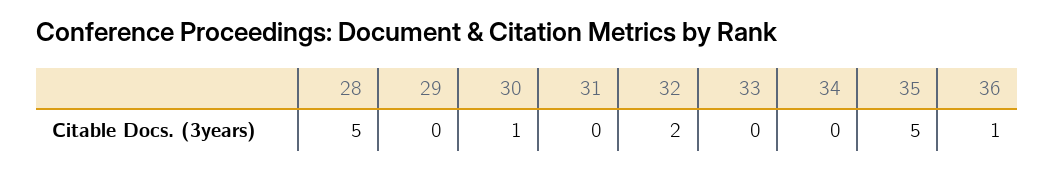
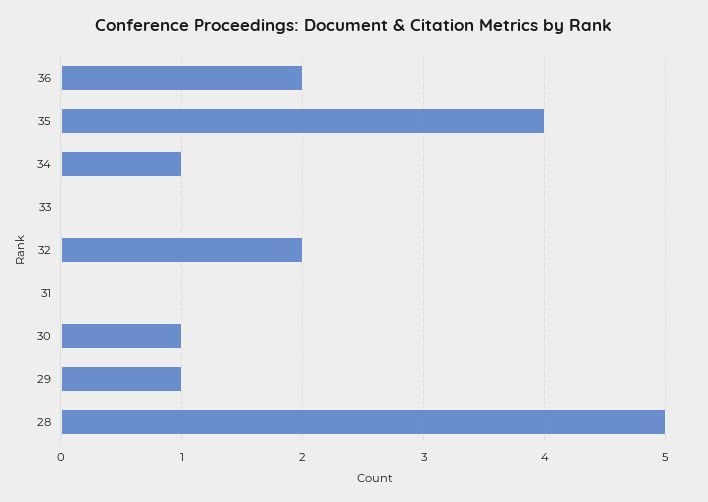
29: 0 -> 1
34: 0 -> 1
35: 5 -> 4
36: 1 -> 2

